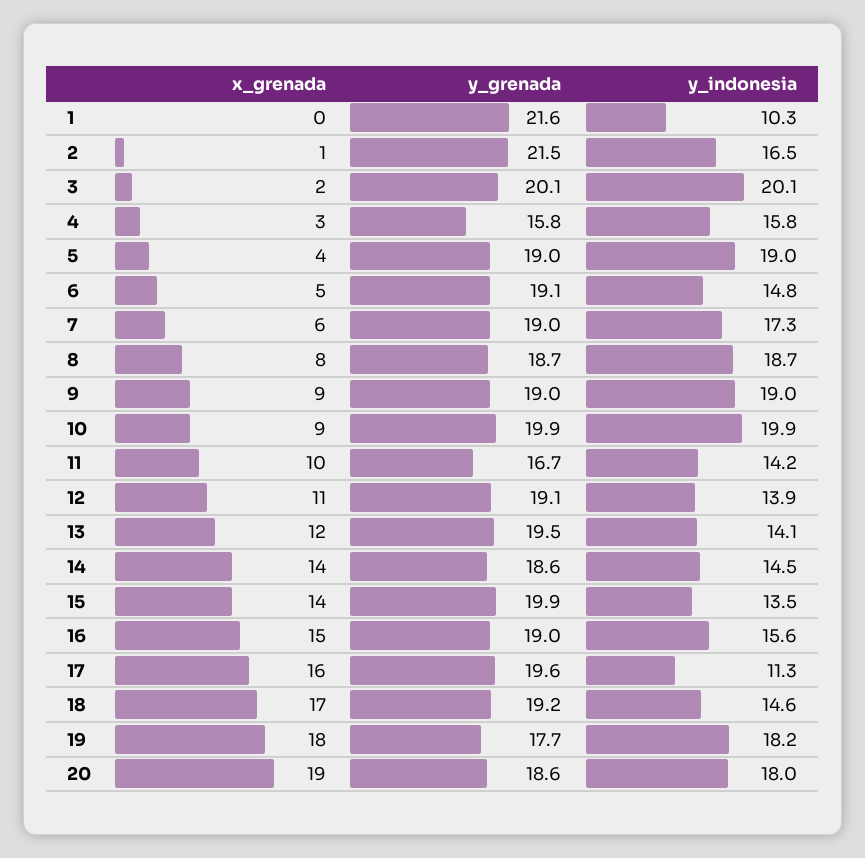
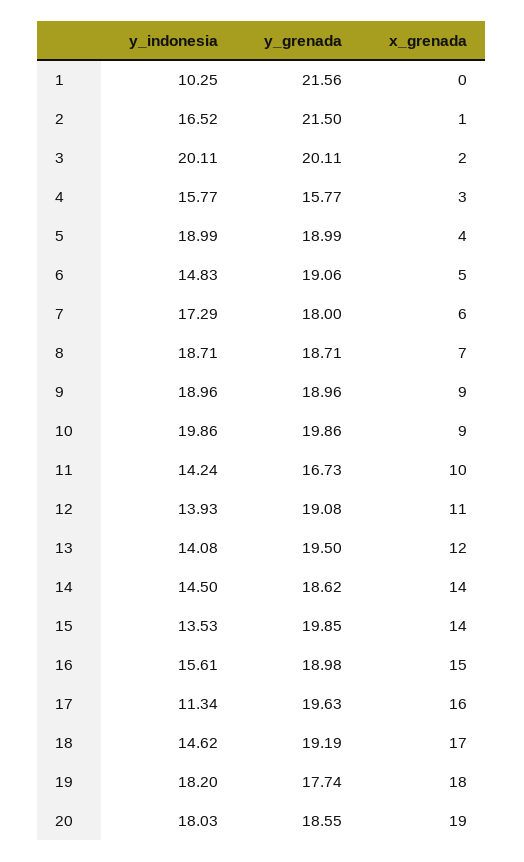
y_grenada, 7: 19 -> 18
x_grenada, 8: 8 -> 7

